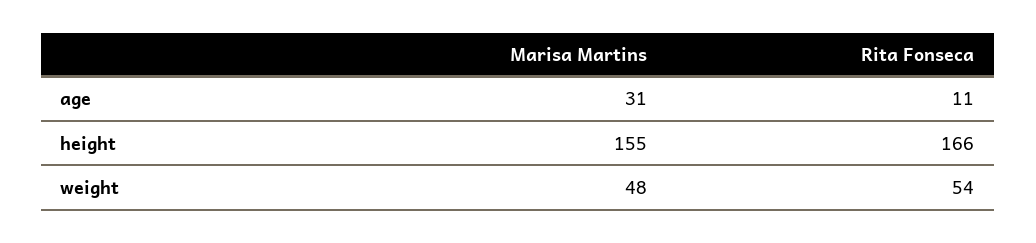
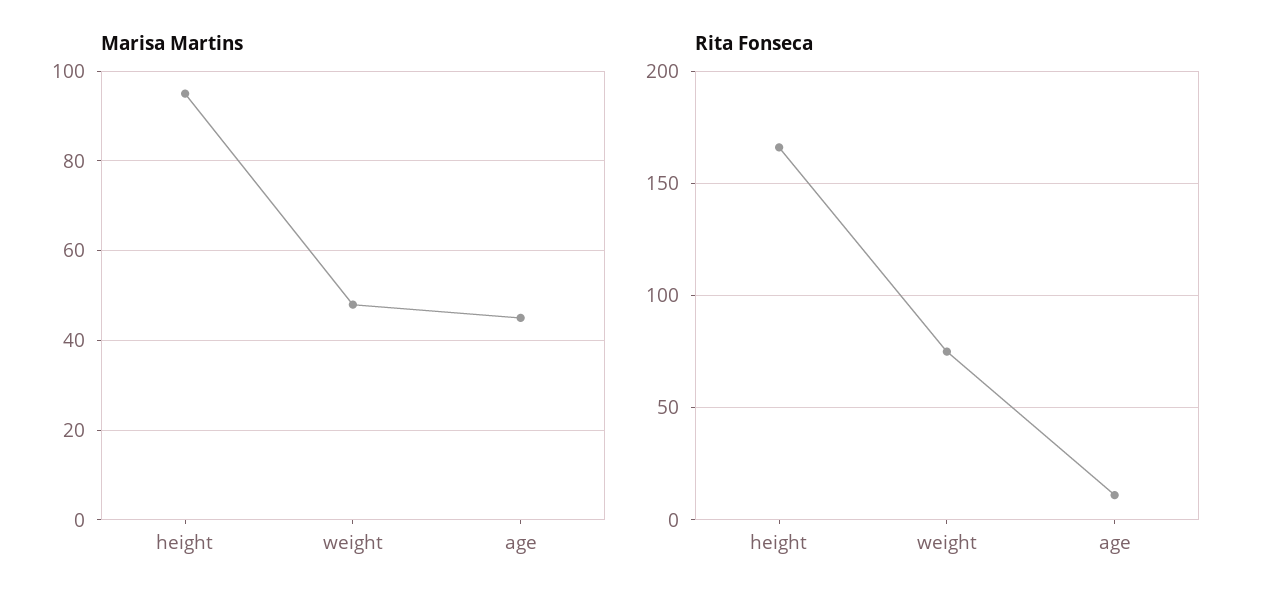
Marisa Martins, age: 31 -> 45
Marisa Martins, height: 155 -> 95
Rita Fonseca, weight: 54 -> 75

